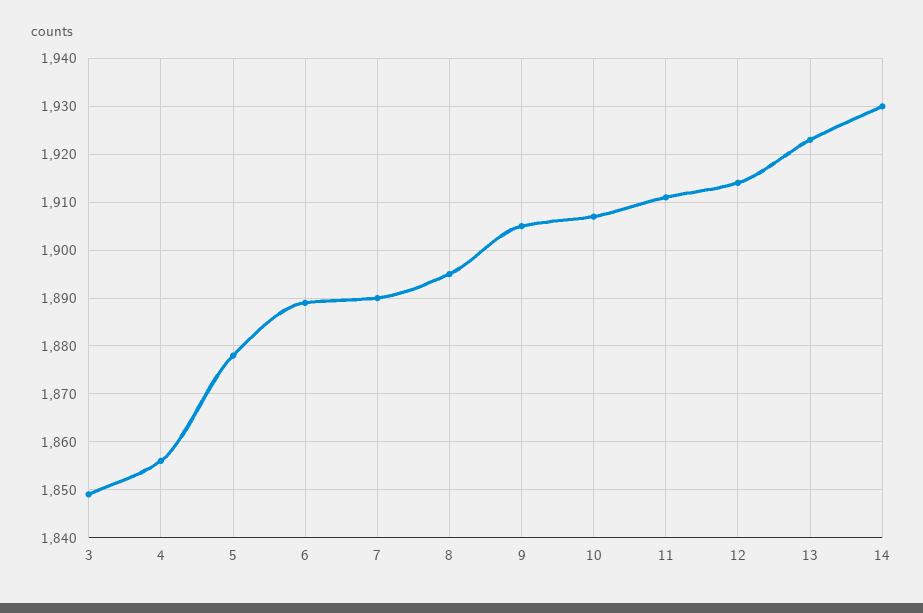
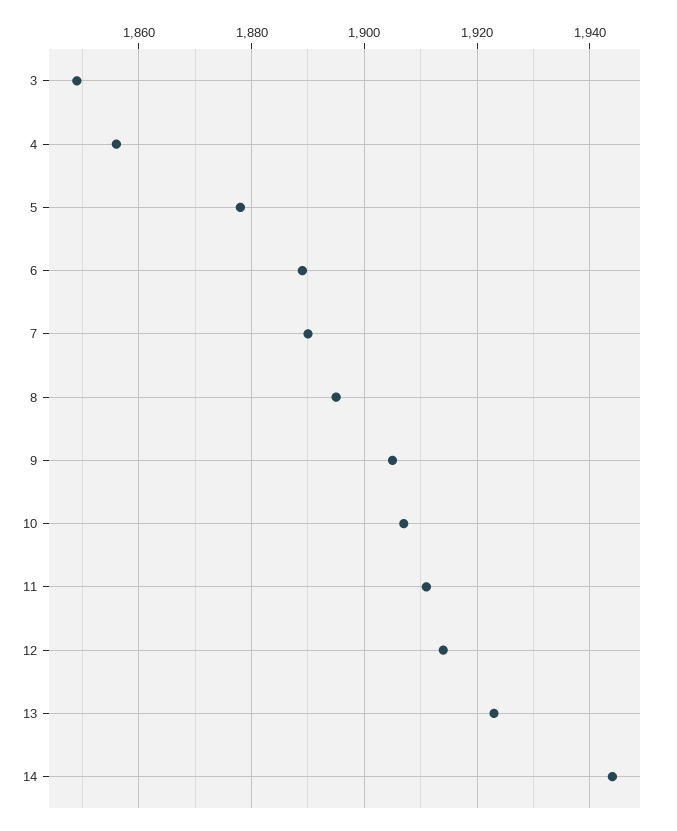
14: 1930 -> 1945

